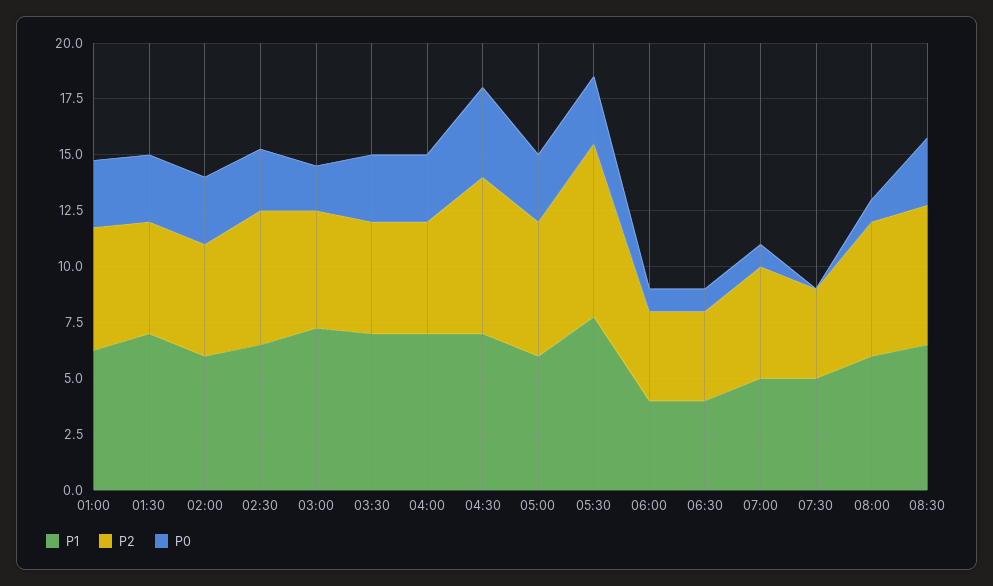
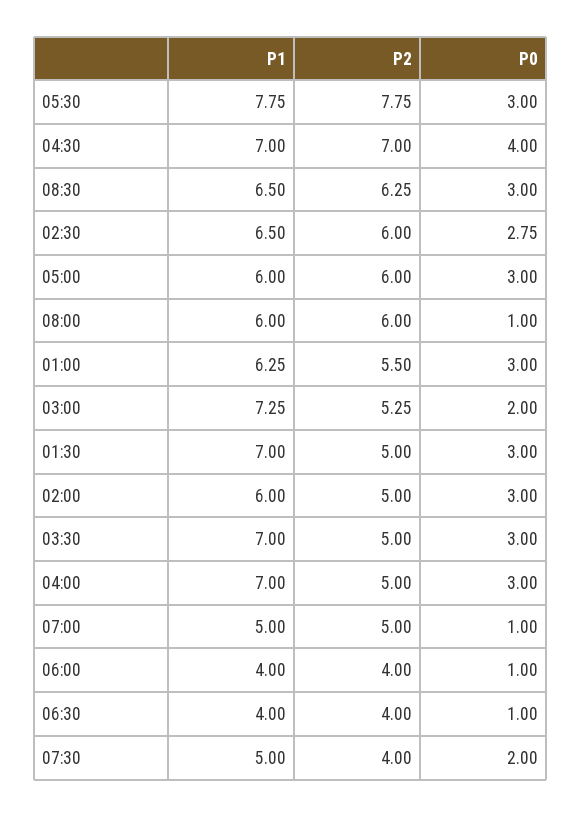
P0, 07:30: 0 -> 2

